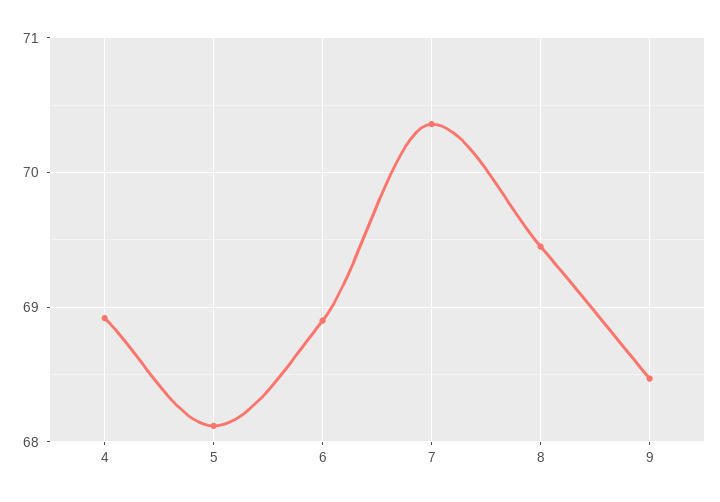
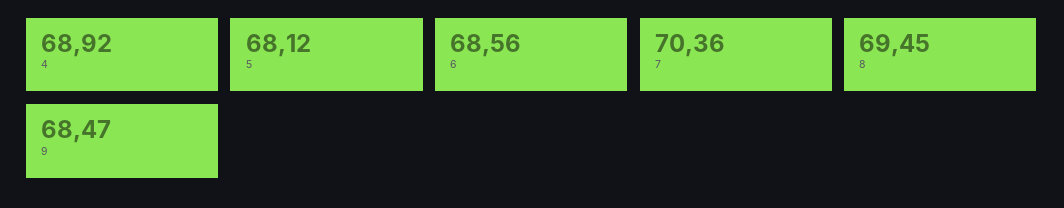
6: 68.9 -> 68.56

